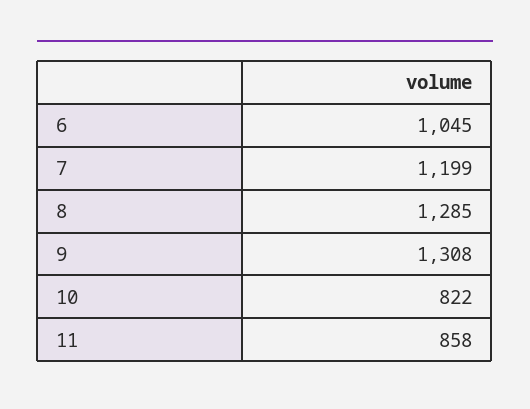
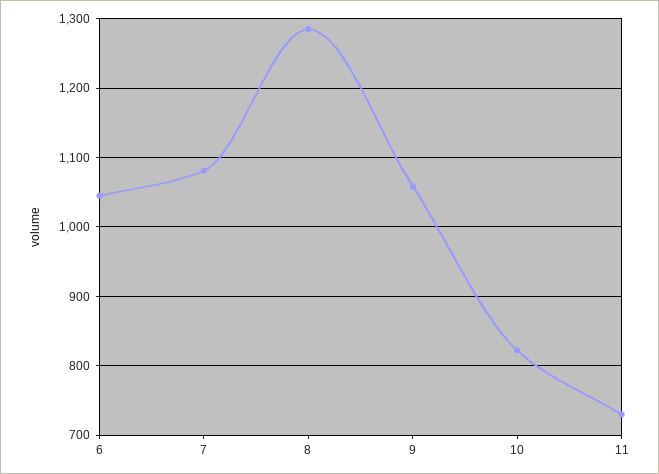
7: 1199 -> 1080
9: 1308 -> 1060
11: 858 -> 730

